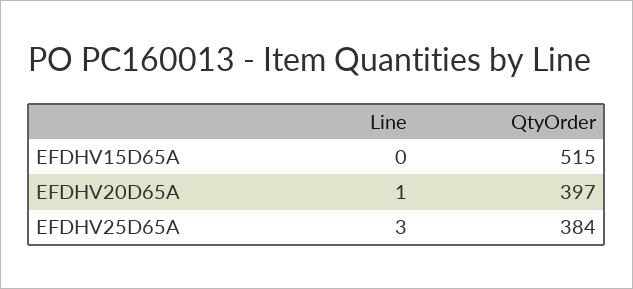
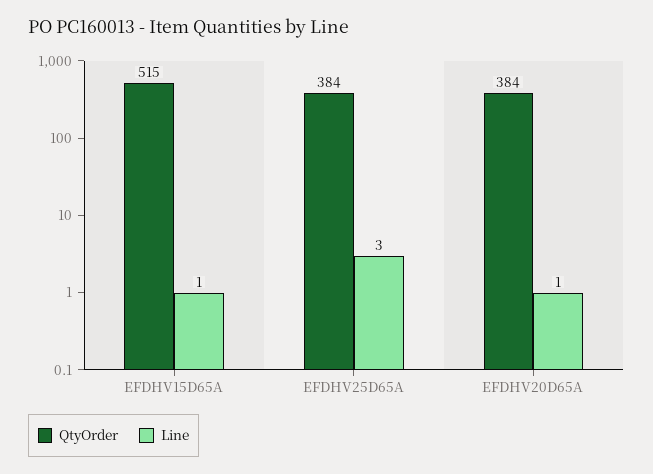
Line, EFDHV15D65A: 0 -> 1
QtyOrder, EFDHV20D65A: 397 -> 384

